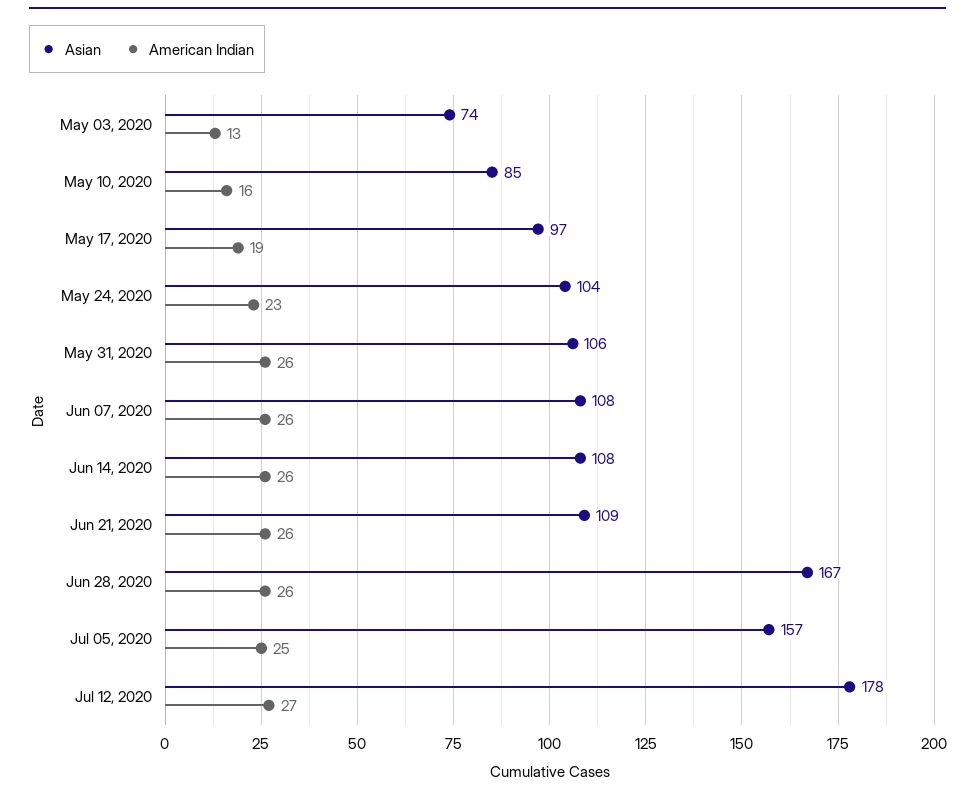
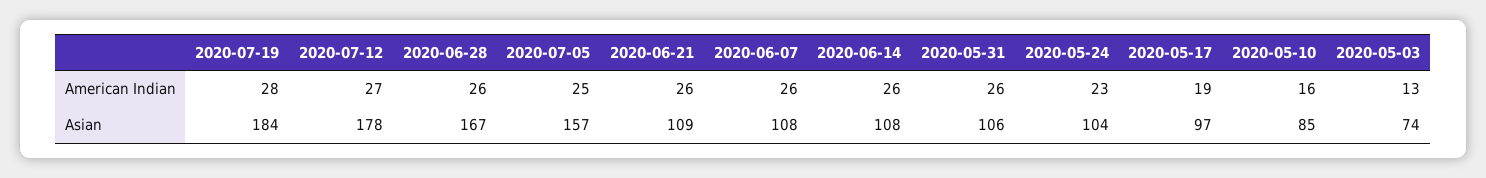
American Indian, 2020-07-19: none -> 28
Asian, 2020-07-19: none -> 184

